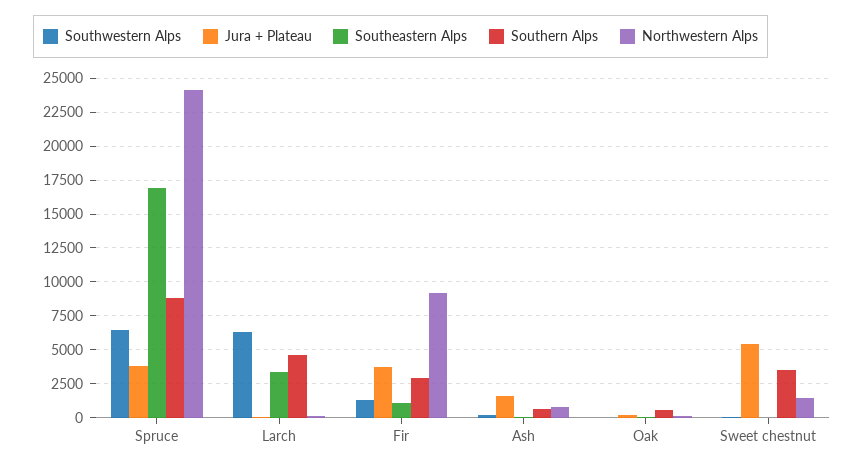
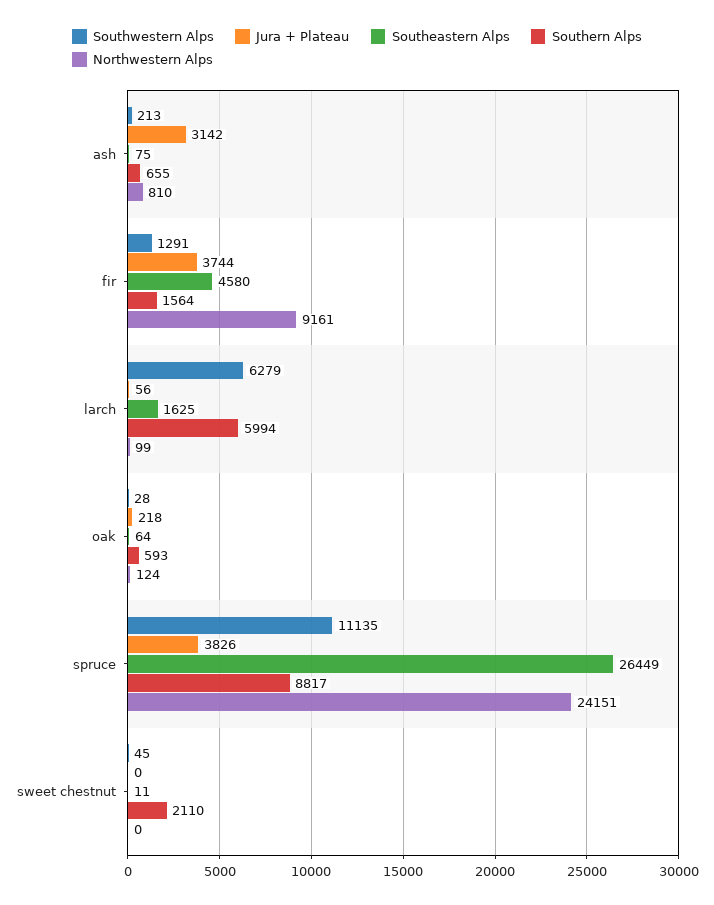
Southwestern Alps, Spruce: 6500 -> 11135
Southeastern Alps, Spruce: 17000 -> 26449
Southeastern Alps, Larch: 3500 -> 1625
Southern Alps, Larch: 4500 -> 5994
Southeastern Alps, Fir: 1000 -> 4580
Southern Alps, Fir: 3000 -> 1564
Jura + Plateau, Ash: 1500 -> 3142
Jura + Plateau, Sweet chestnut: 5500 -> 0
Southern Alps, Sweet chestnut: 3500 -> 2110
Northwestern Alps, Sweet chestnut: 1500 -> 0

